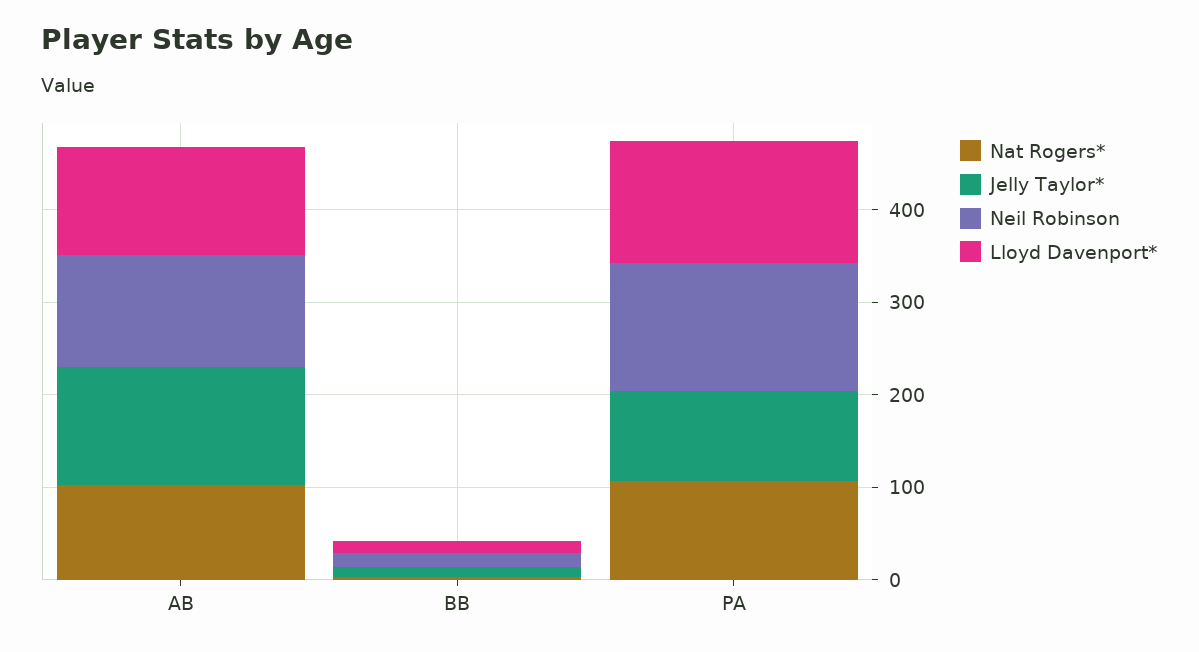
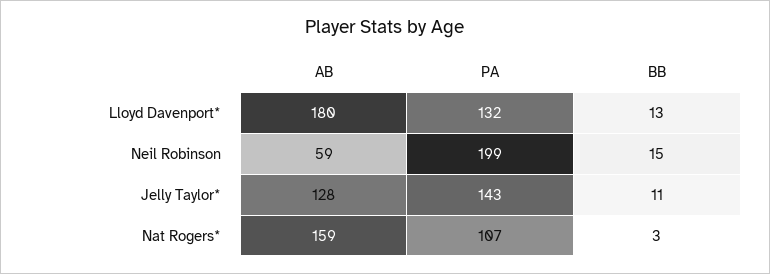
Nat Rogers*, AB: 100 -> 159
Neil Robinson, AB: 120 -> 59
Lloyd Davenport*, AB: 120 -> 180
Jelly Taylor*, PA: 100 -> 143
Neil Robinson, PA: 140 -> 199

